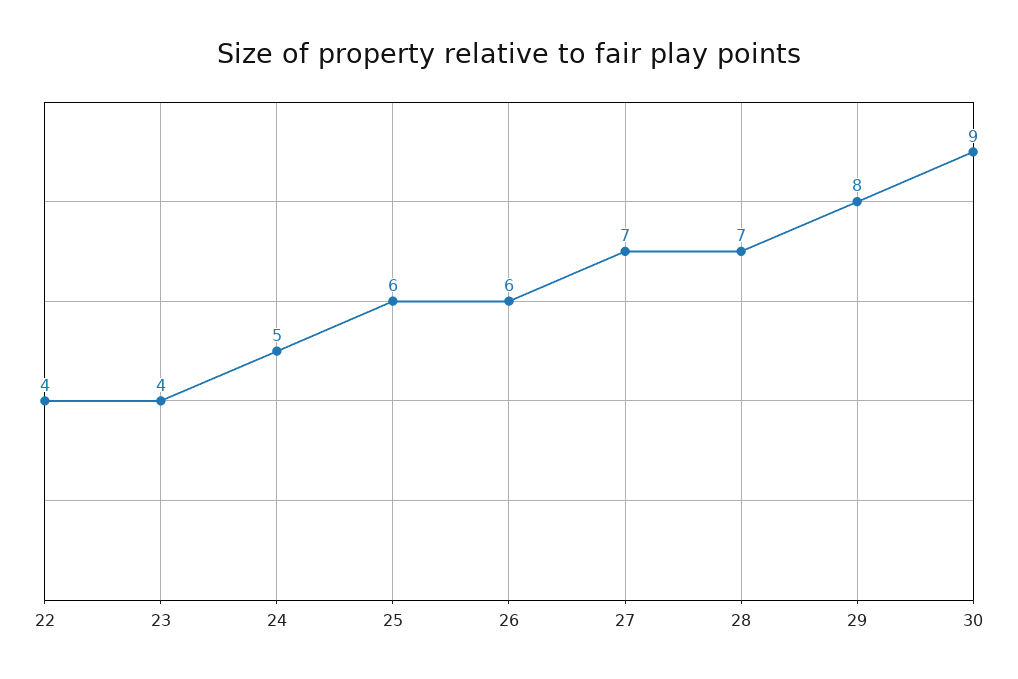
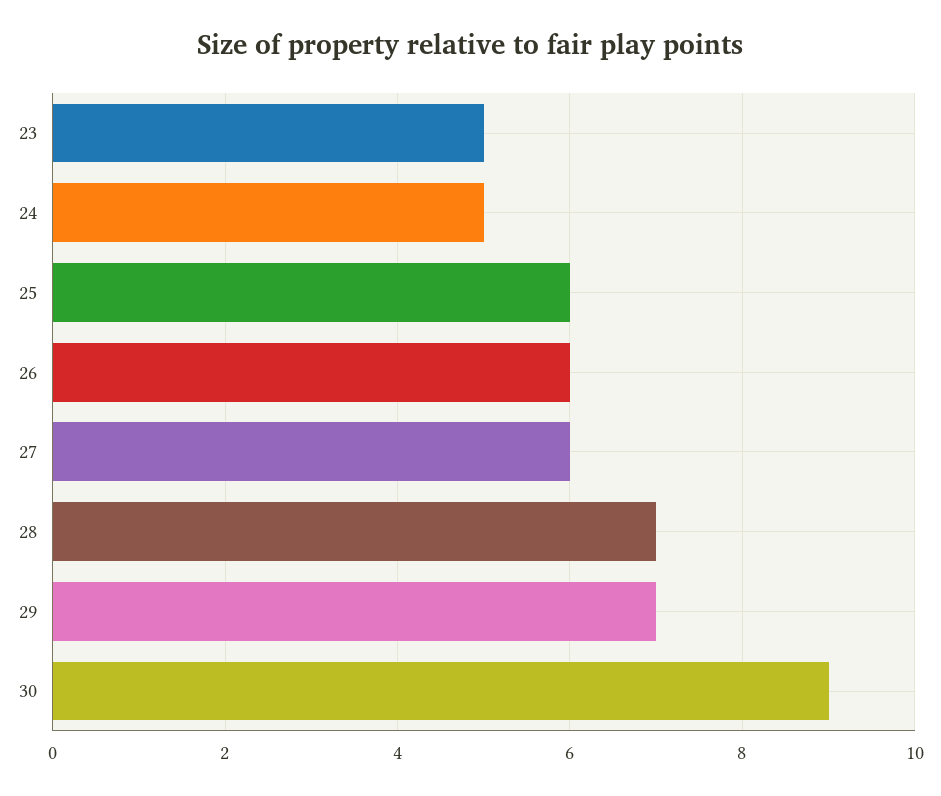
22: 4 -> none
23: 4 -> 5
27: 7 -> 6
29: 8 -> 7

